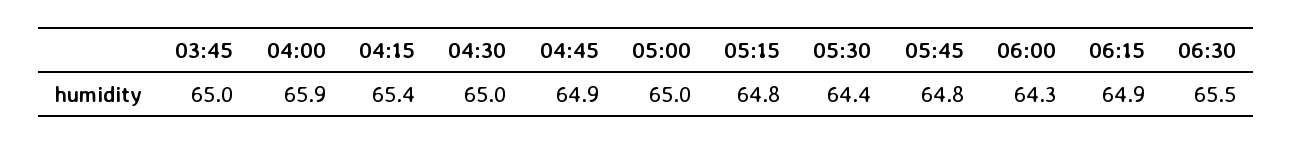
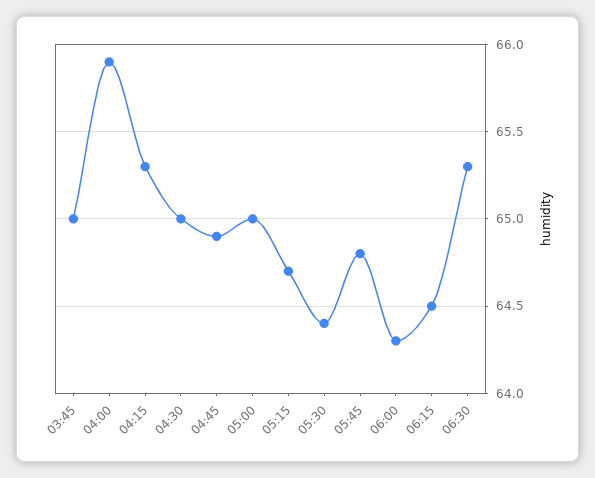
04:15: 65.4 -> 65.3
05:15: 64.8 -> 64.7
06:15: 64.9 -> 64.5
06:30: 65.5 -> 65.3

